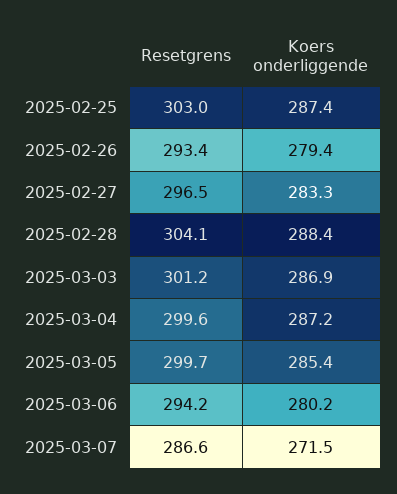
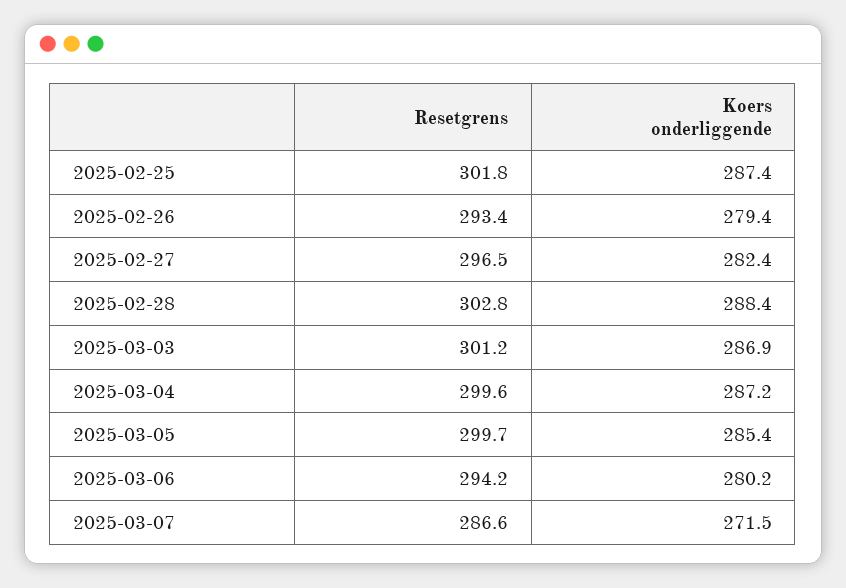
Resetgrens, 2025-02-25: 303 -> 301.8
Koers onderliggende, 2025-02-27: 283.3 -> 282.4
Resetgrens, 2025-02-28: 304.1 -> 302.8

